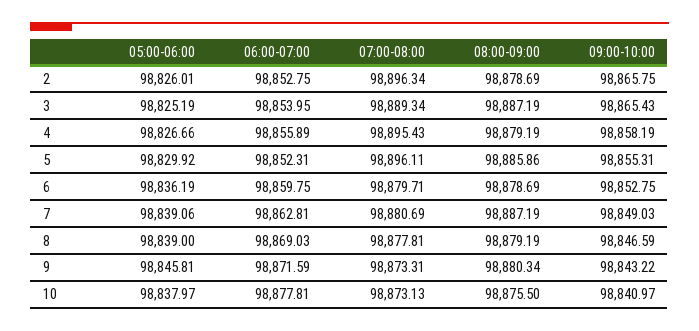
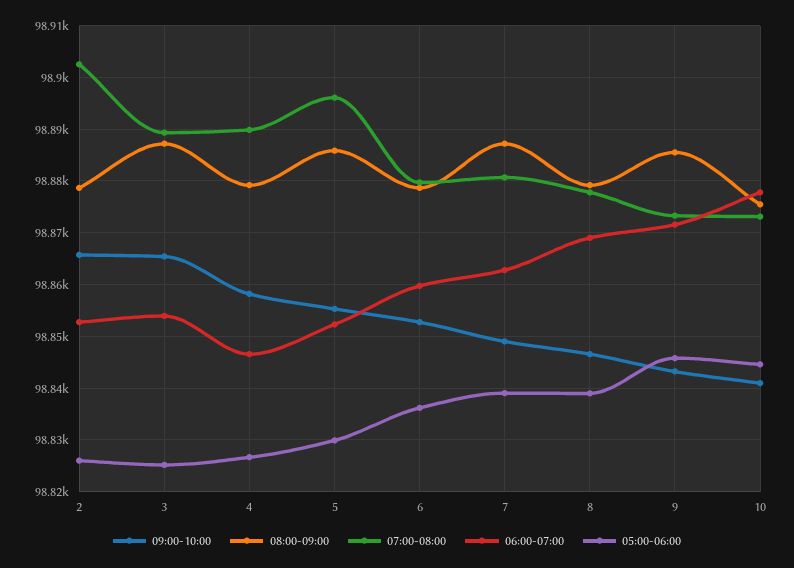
07:00-08:00, 2: 98896.34 -> 98902
06:00-07:00, 4: 98855.89 -> 98846
07:00-08:00, 4: 98895.43 -> 98890
08:00-09:00, 9: 98880.34 -> 98886
05:00-06:00, 10: 98837.97 -> 98844

